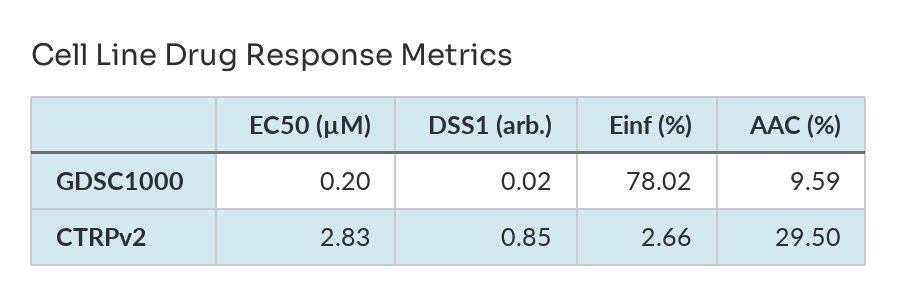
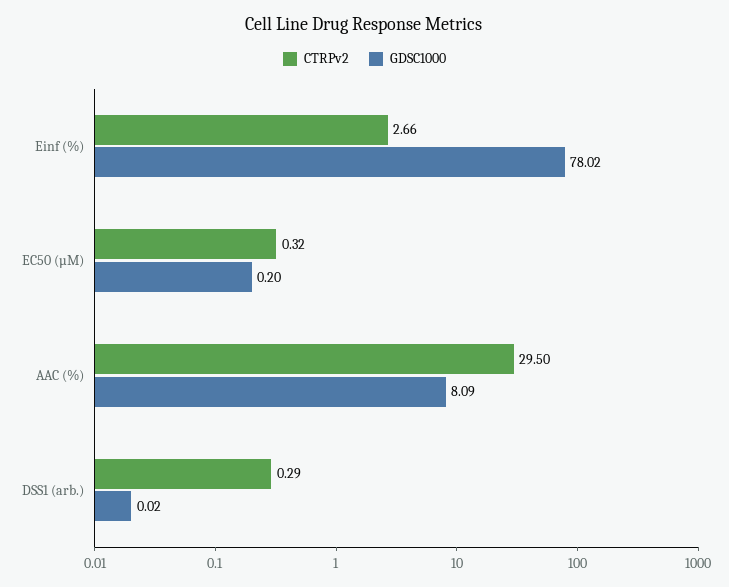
GDSC1000, AAC (%): 9.59 -> 8.09
CTRPv2, EC50 (µM): 2.83 -> 0.32
CTRPv2, DSS1 (arb.): 0.85 -> 0.29

